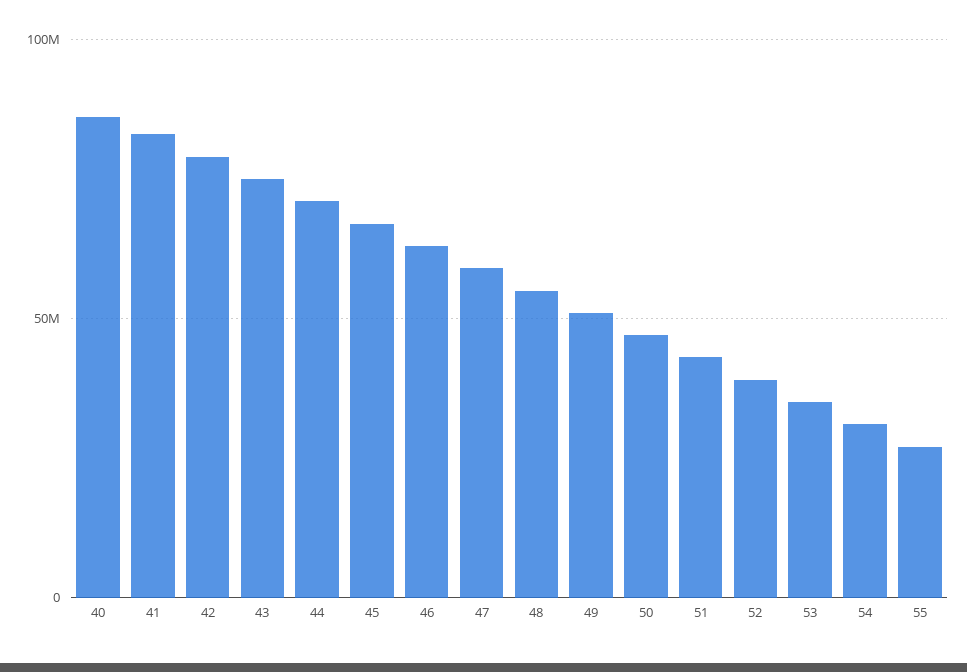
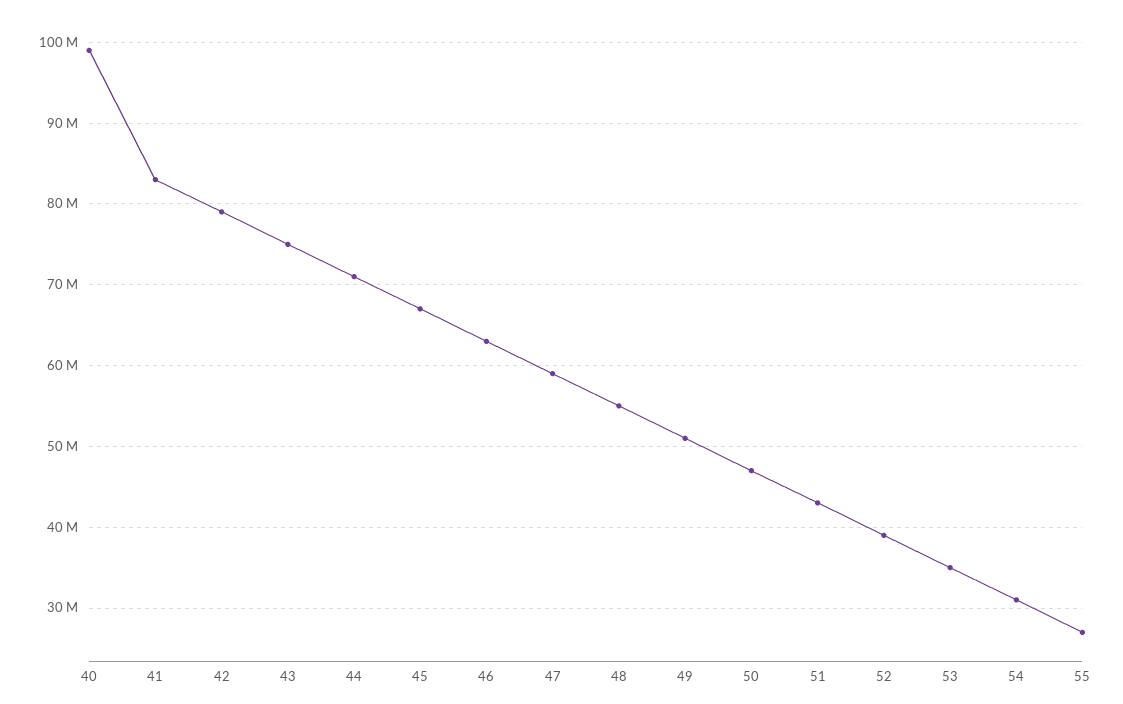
40: 85000000 -> 99000000

